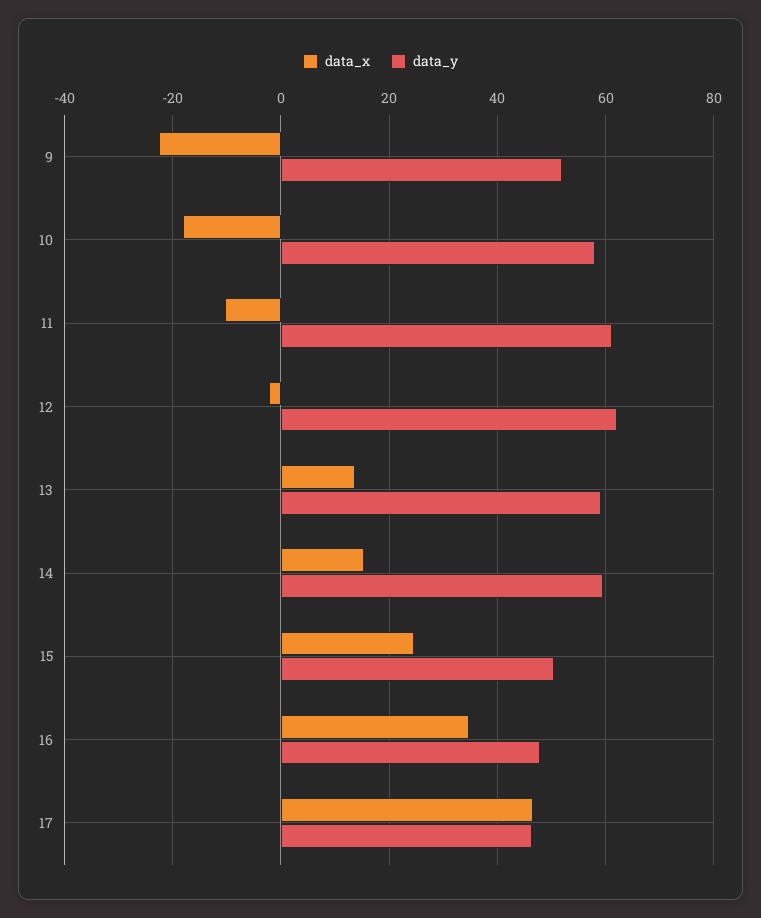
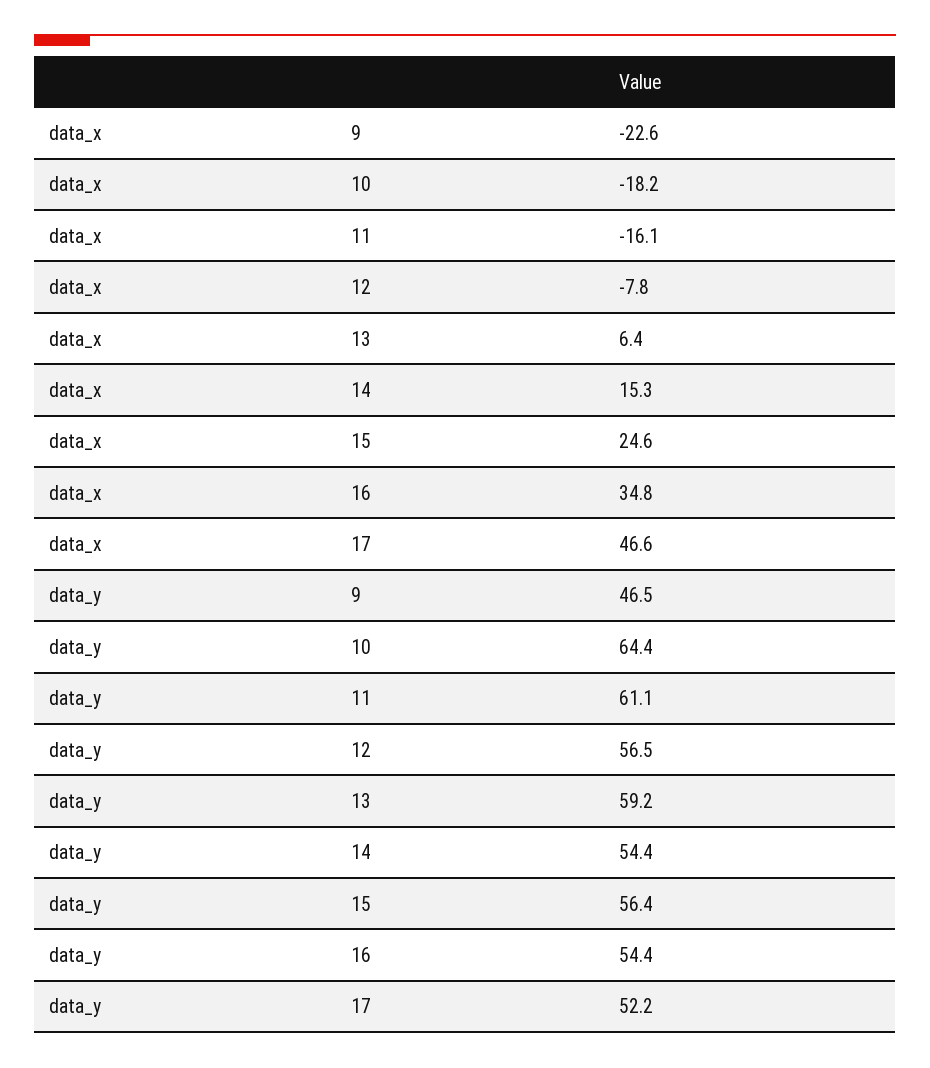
data_y, 9: 52 -> 46.5
data_y, 10: 58 -> 64.4
data_x, 11: -10 -> -16.1
data_x, 12: -2 -> -7.8
data_y, 12: 62 -> 56.5
data_x, 13: 14 -> 6.4
data_y, 14: 60 -> 54.4
data_y, 15: 50 -> 56.4
data_y, 16: 48 -> 54.4
data_y, 17: 46 -> 52.2

